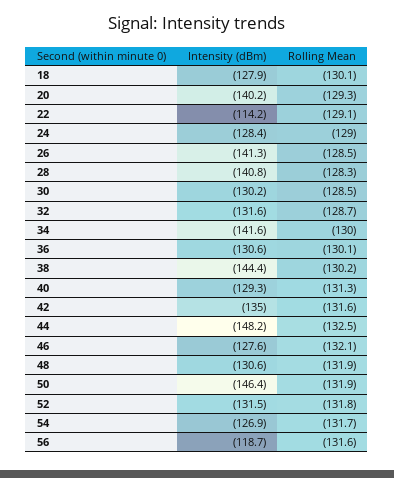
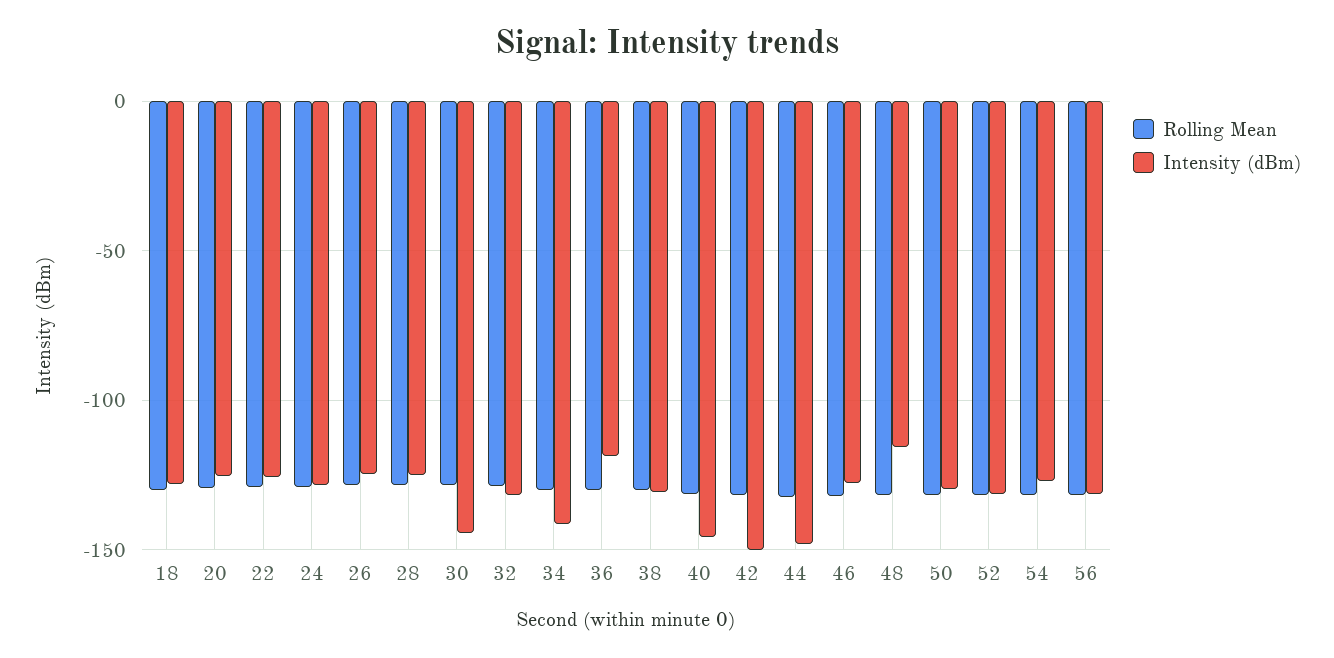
Intensity (dBm), 20: -140.2 -> -125
Intensity (dBm), 22: -114.2 -> -125
Intensity (dBm), 26: -141.3 -> -125
Intensity (dBm), 28: -140.8 -> -125
Intensity (dBm), 30: -130.2 -> -145
Intensity (dBm), 36: -130.6 -> -120
Intensity (dBm), 38: -144.4 -> -130
Intensity (dBm), 40: -129.3 -> -145
Intensity (dBm), 42: -135 -> -150
Intensity (dBm), 48: -130.6 -> -115
Intensity (dBm), 50: -146.4 -> -130
Intensity (dBm), 56: -118.7 -> -130

